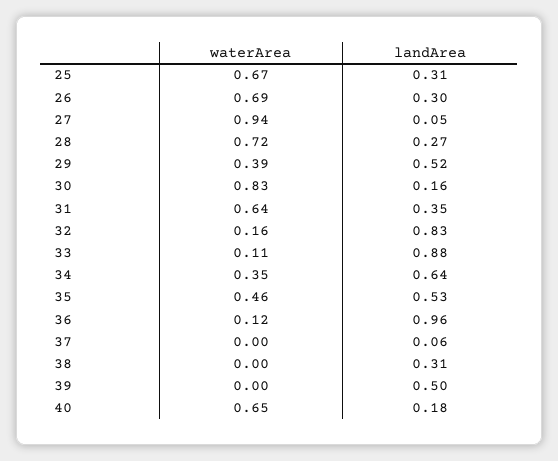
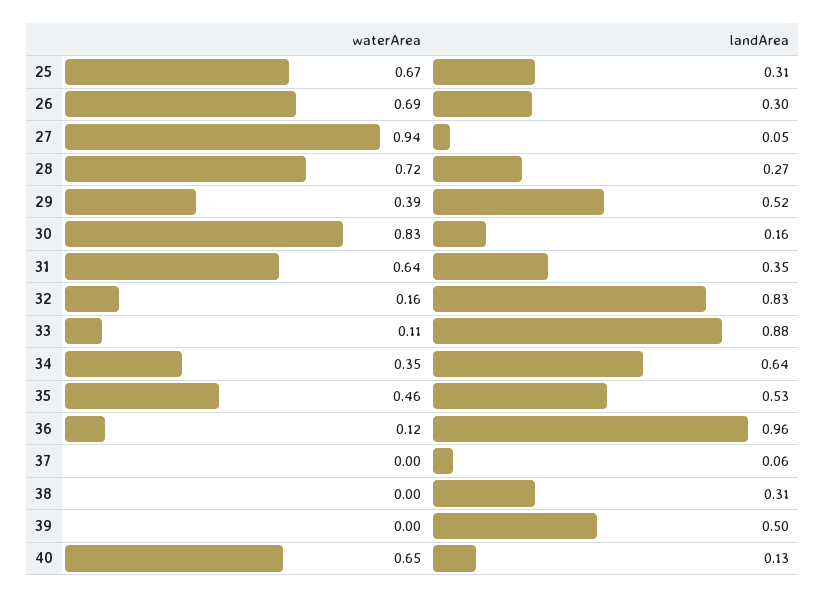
landArea, 40: 0.18 -> 0.13

